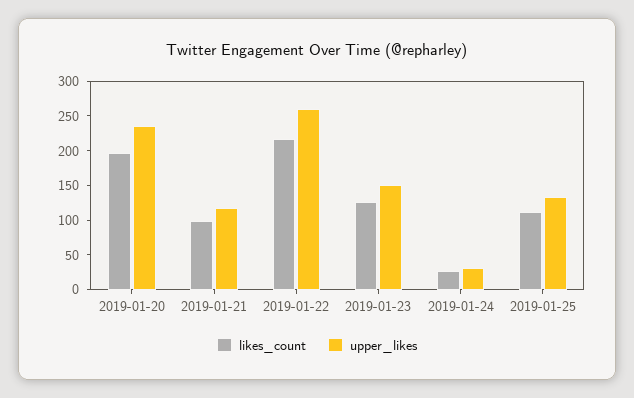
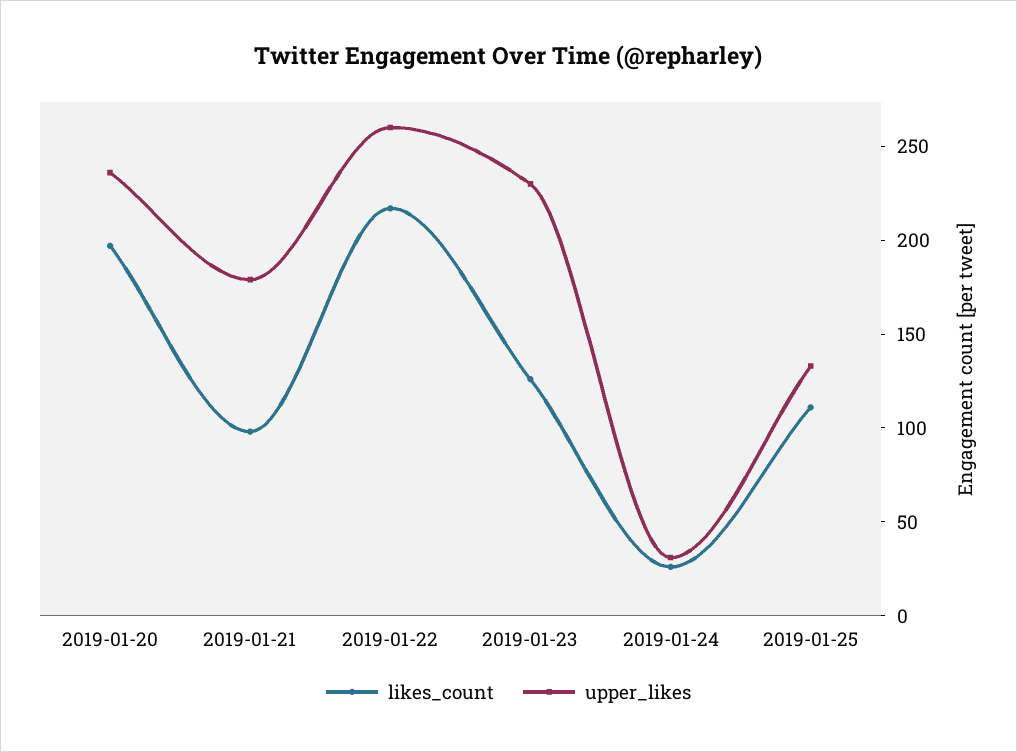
upper_likes, 2019-01-21: 125 -> 180
upper_likes, 2019-01-23: 150 -> 230

